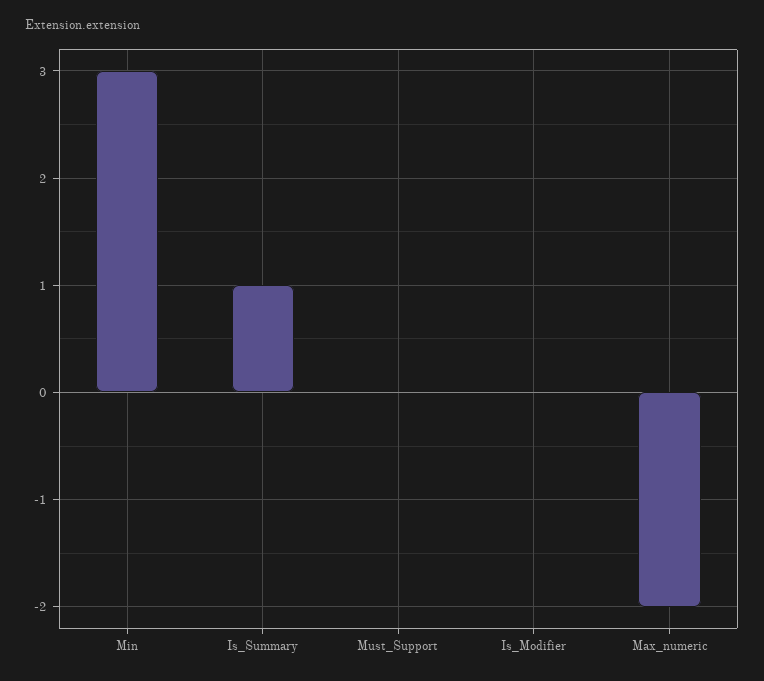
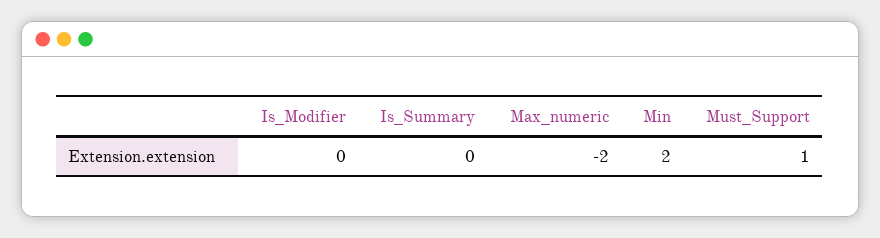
Min: 3 -> 2
Is_Summary: 1 -> 0
Must_Support: 0 -> 1

